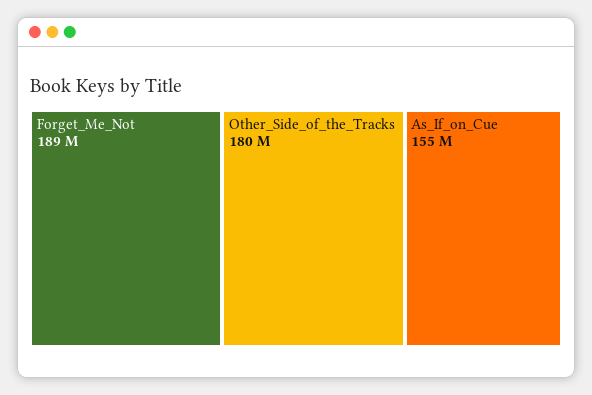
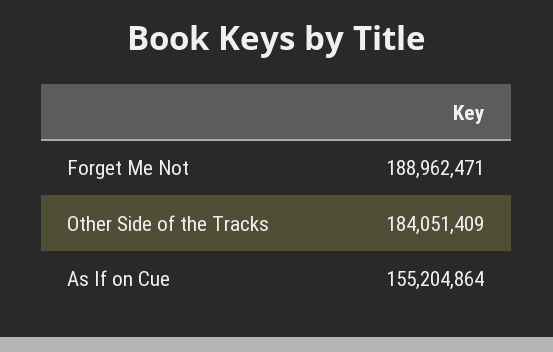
Other_Side_of_the_Tracks: 180000000 -> 184051409

